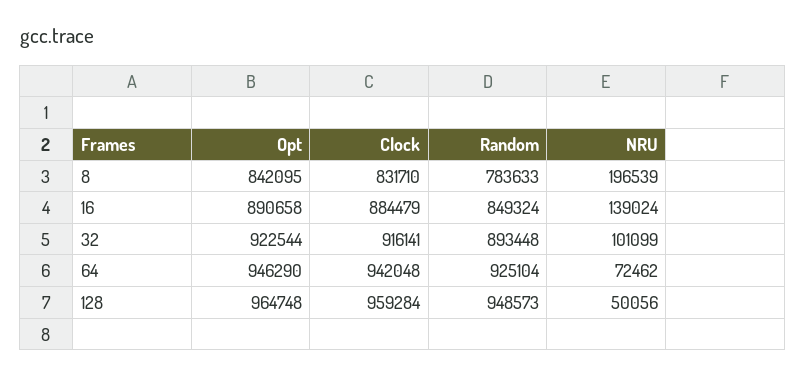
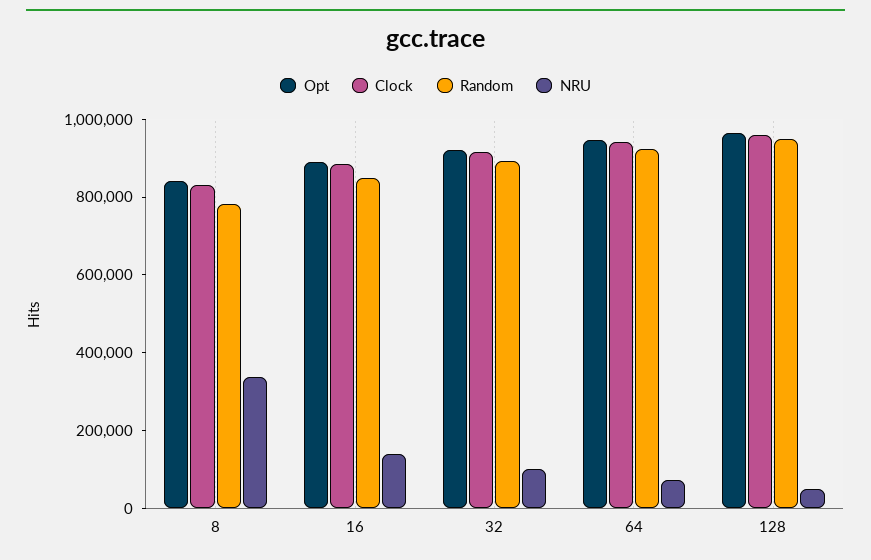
NRU, 8: 196539 -> 350000

